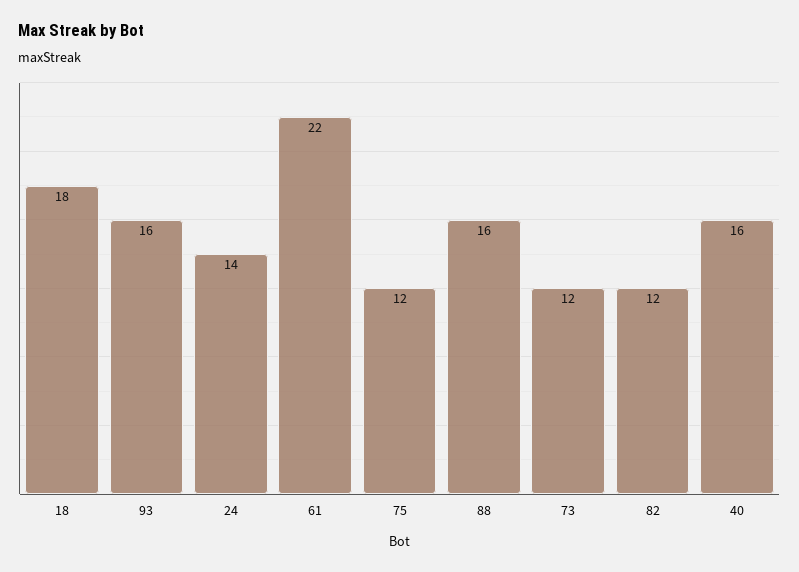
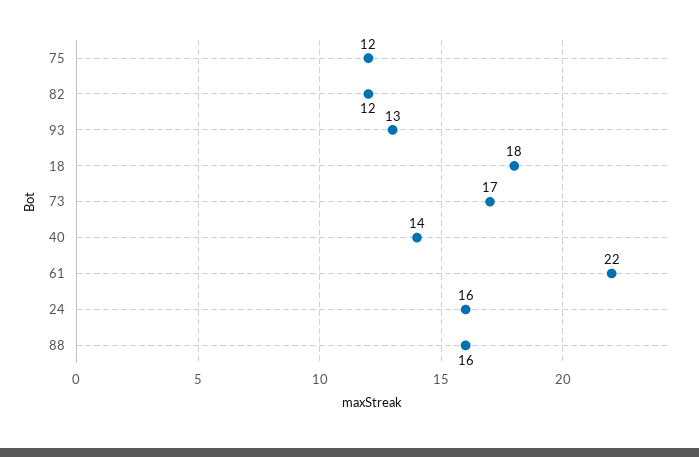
93: 16 -> 13
24: 14 -> 16
73: 12 -> 17
40: 16 -> 14

